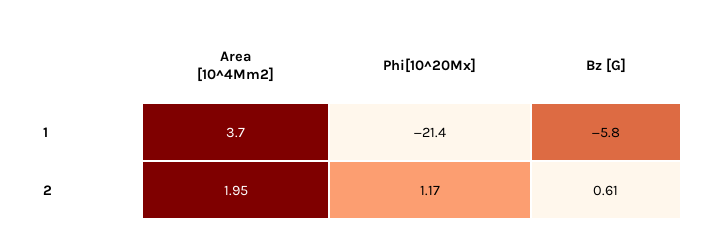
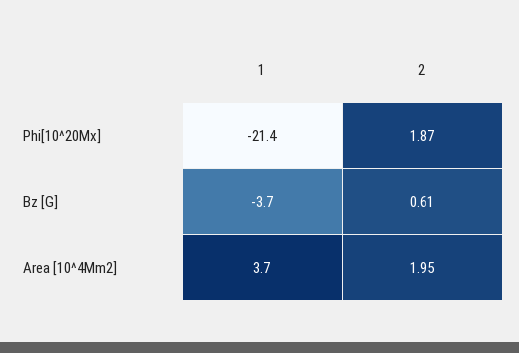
Bz [G], 1: -5.8 -> -3.7
Phi[10^20Mx], 2: 1.17 -> 1.87

